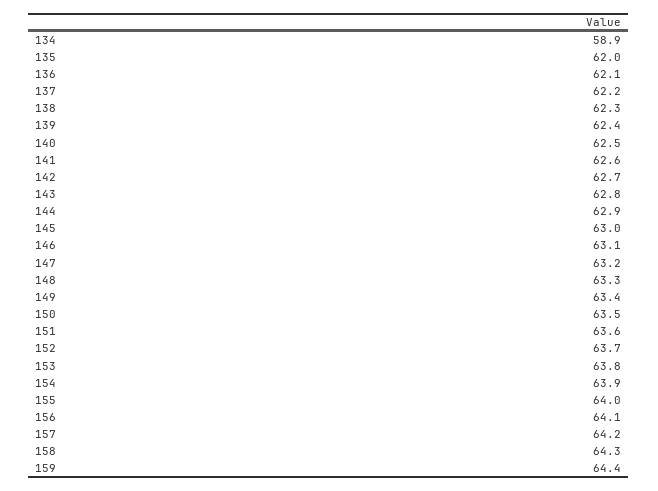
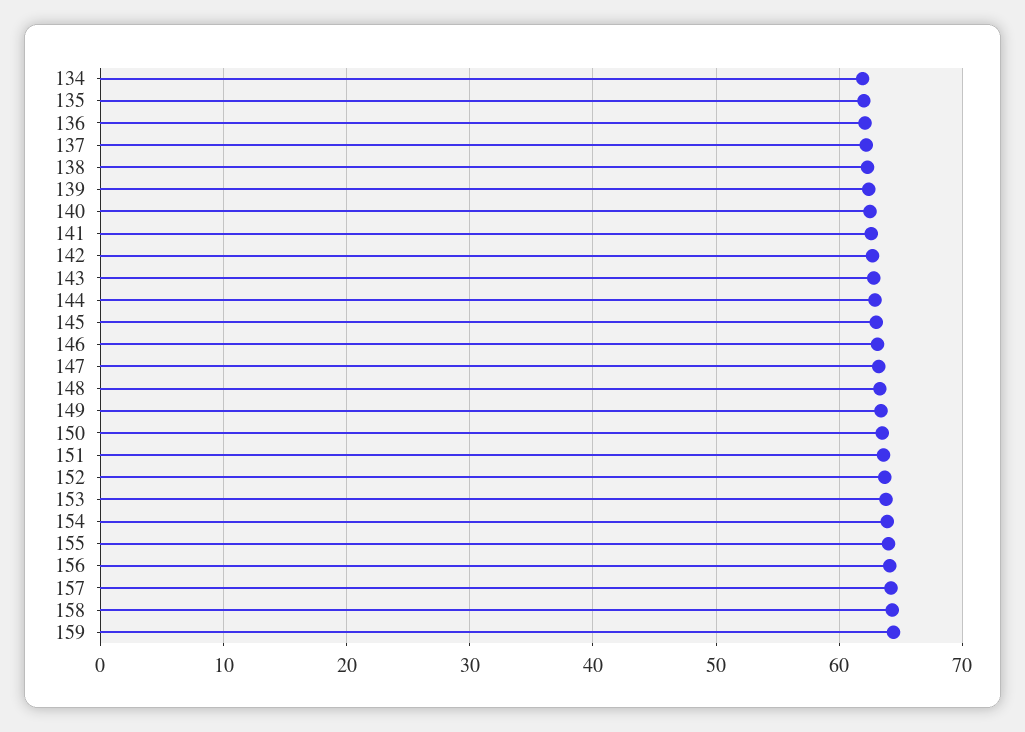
134: 58.9 -> 62

